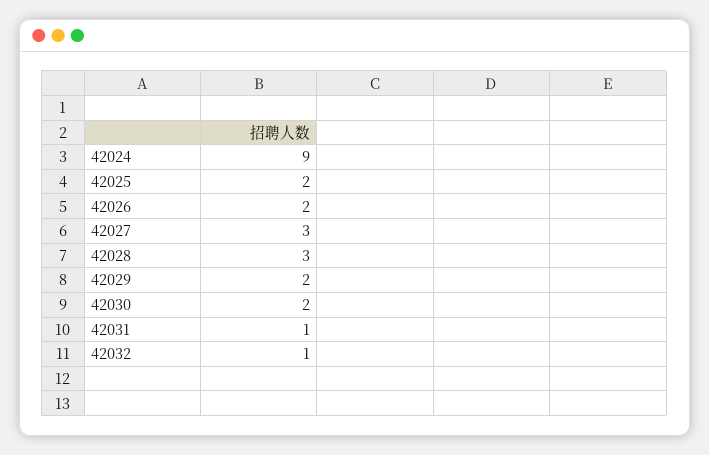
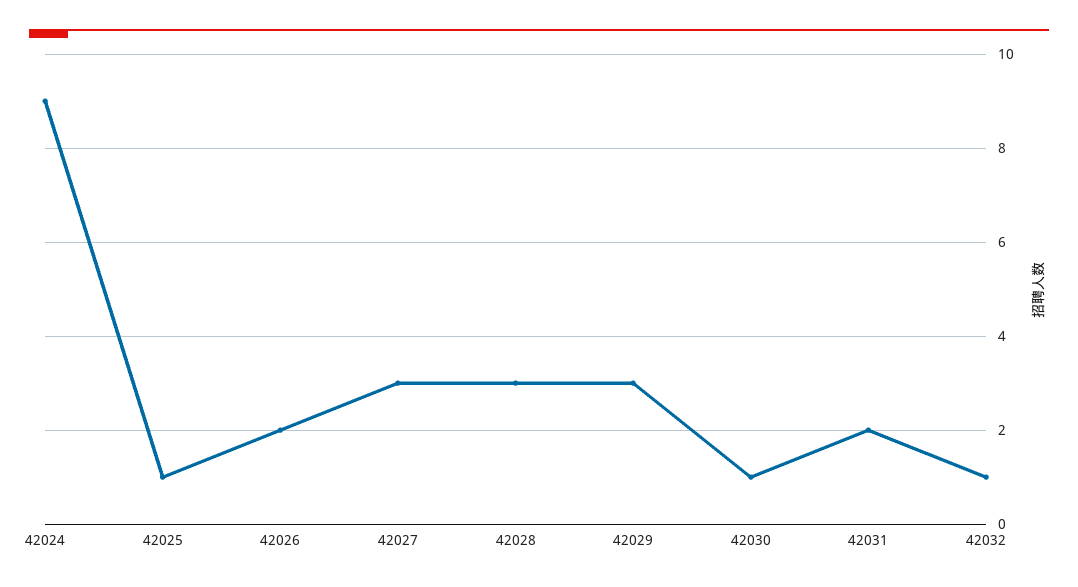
42025: 2 -> 1
42029: 2 -> 3
42030: 2 -> 1
42031: 1 -> 2

